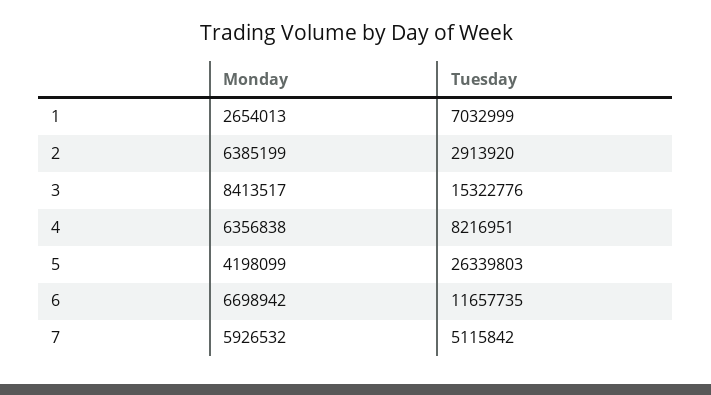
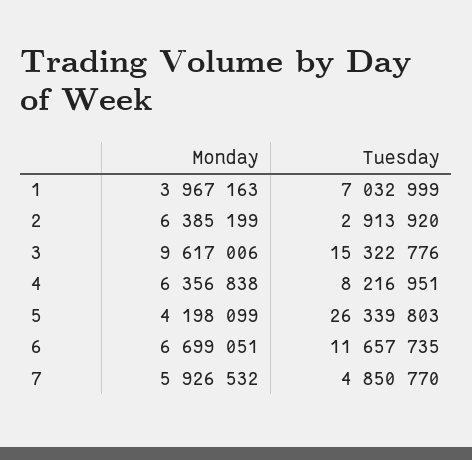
Monday, 1: 2654013 -> 3967163
Monday, 3: 8413517 -> 9617006
Monday, 6: 6698942 -> 6699051
Tuesday, 7: 5115842 -> 4850770

